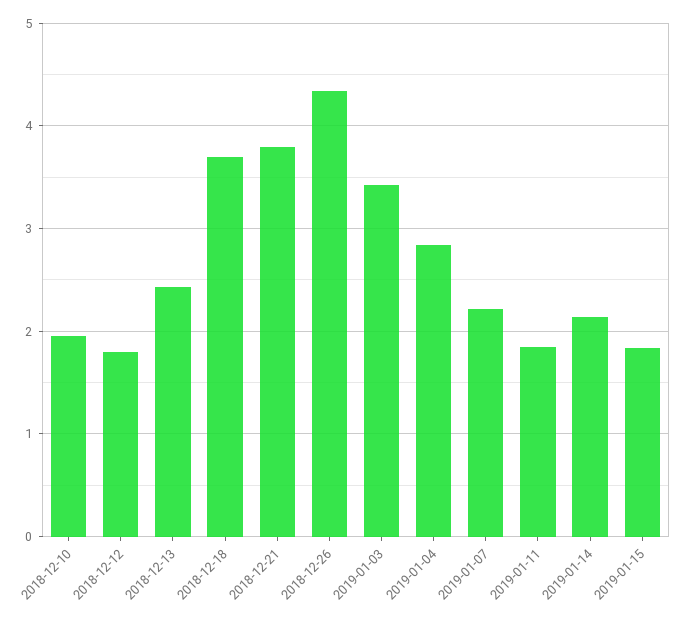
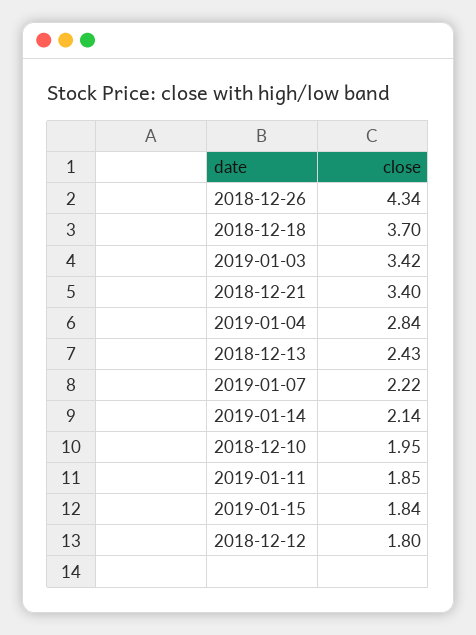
2018-12-21: 3.8 -> 3.4

